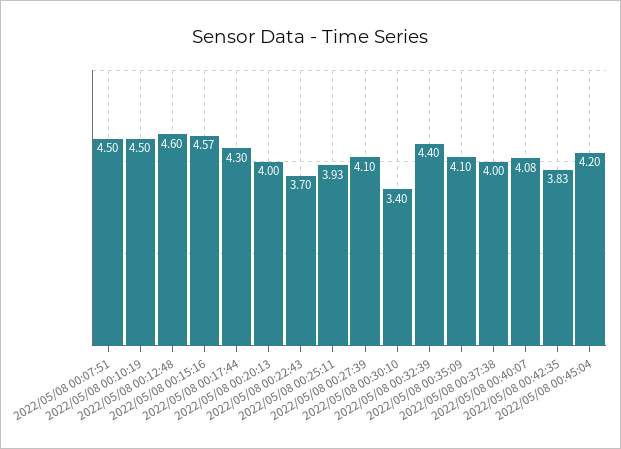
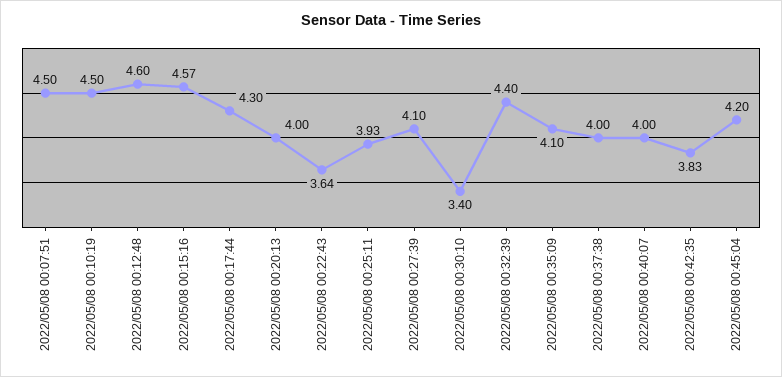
2022/05/08 00:22:43: 3.7 -> 3.64
2022/05/08 00:40:07: 4.08 -> 4

